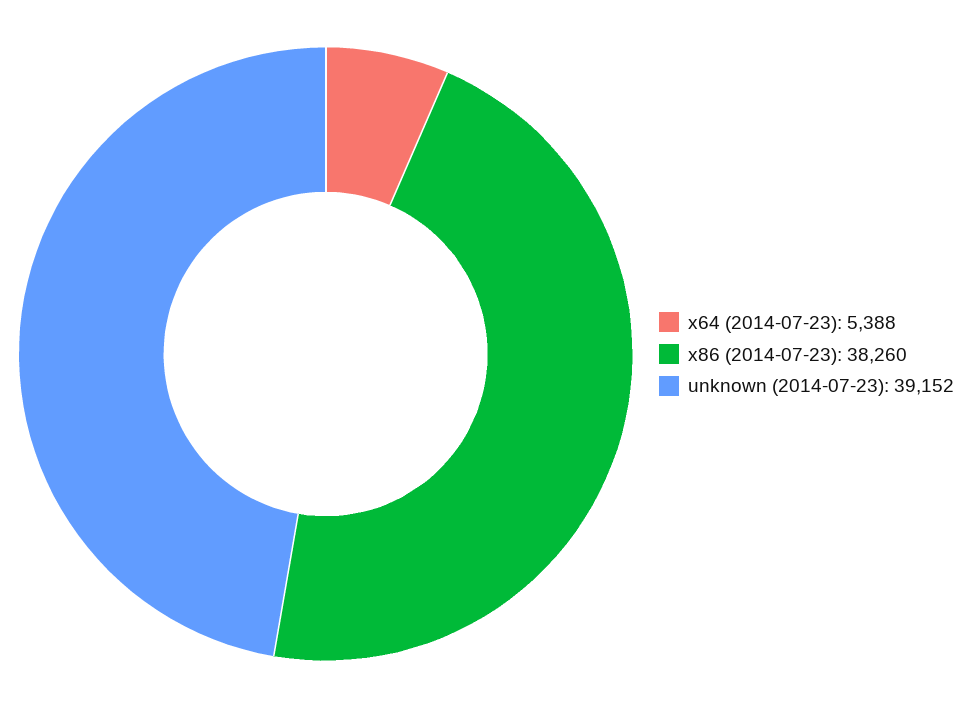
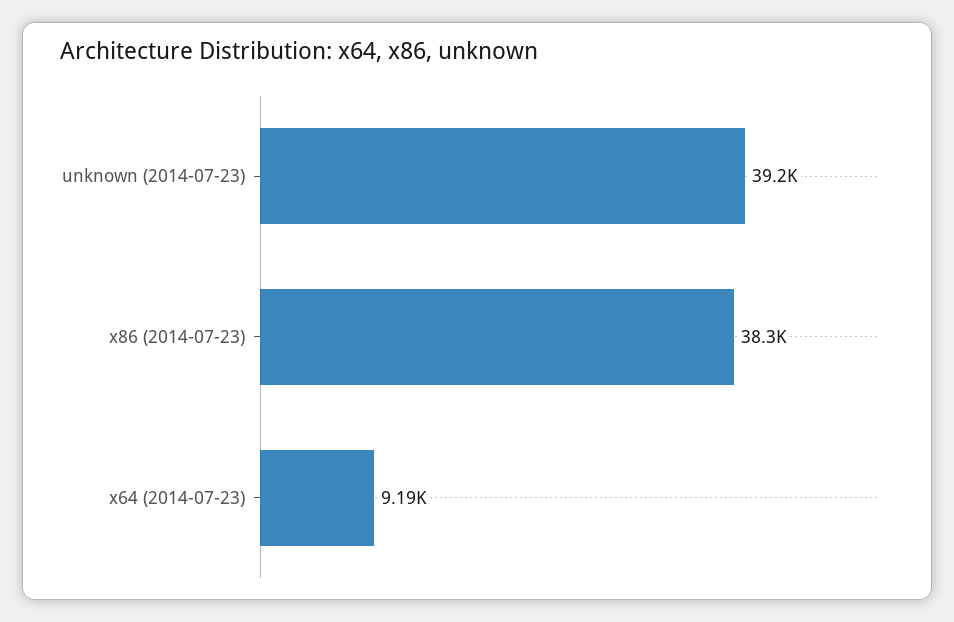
x64 (2014-07-23): 5388 -> 9190

